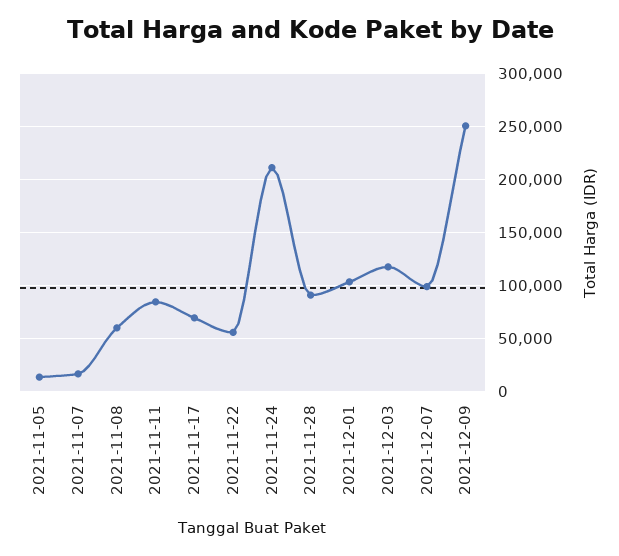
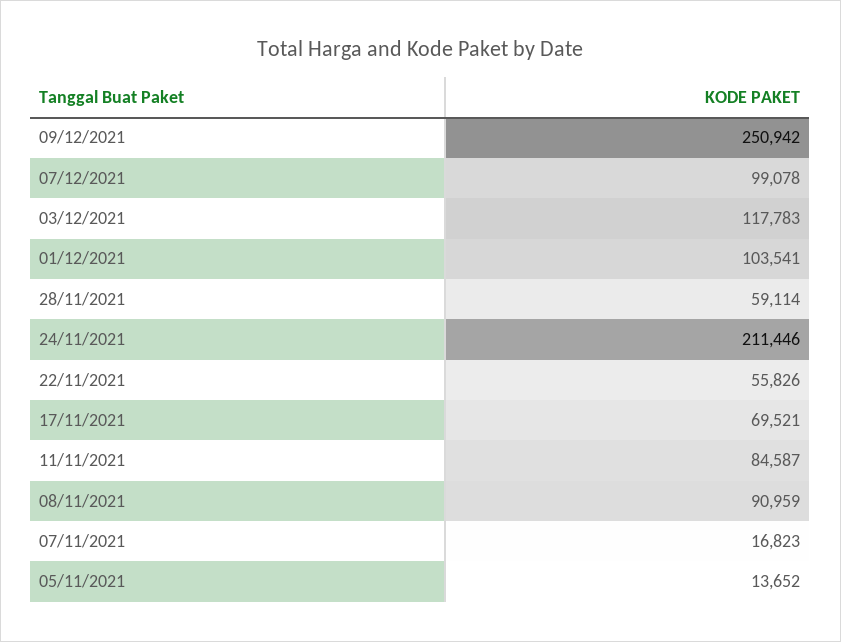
2021-11-08: 60000 -> 90959
2021-11-28: 90000 -> 59114

